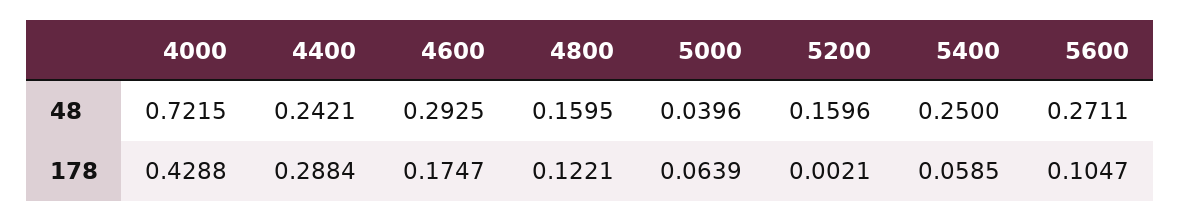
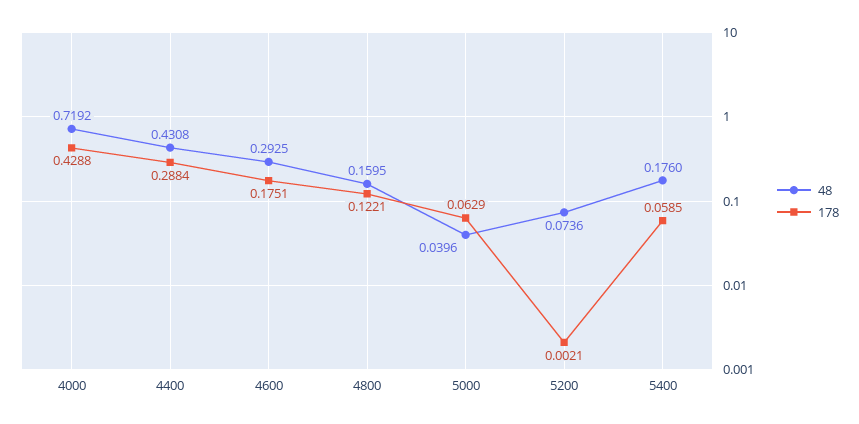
48, 4000: 0.7215 -> 0.7192
48, 4400: 0.2421 -> 0.4308
48, 5200: 0.1596 -> 0.0736
48, 5400: 0.25 -> 0.176
48, 5600: 0.2711 -> none
178, 4600: 0.1747 -> 0.1751
178, 5000: 0.0639 -> 0.0629
178, 5600: 0.1047 -> none

